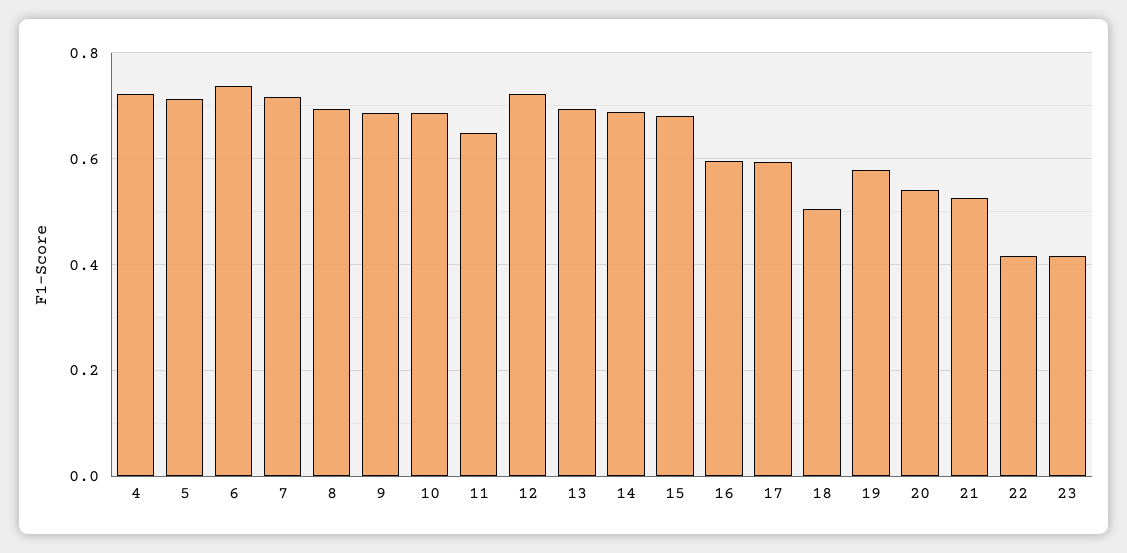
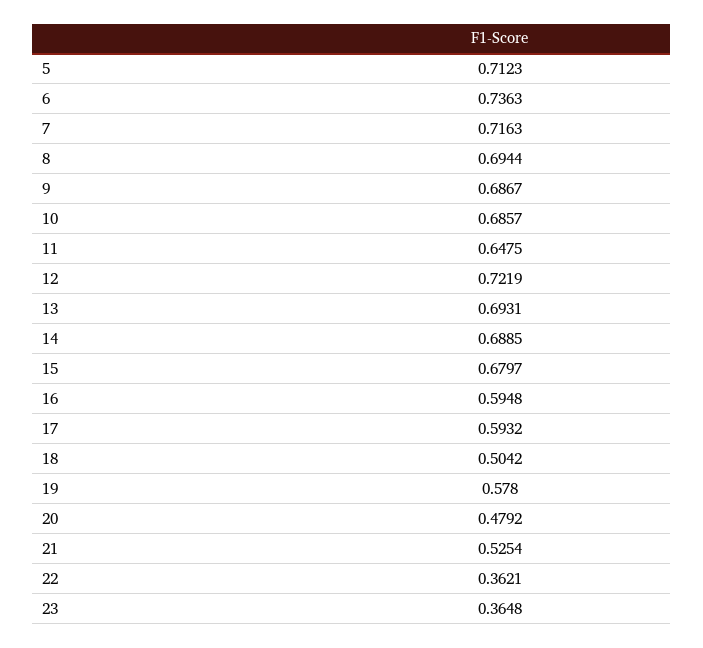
4: 0.72 -> none
20: 0.54 -> 0.4792
22: 0.42 -> 0.3621
23: 0.42 -> 0.3648

